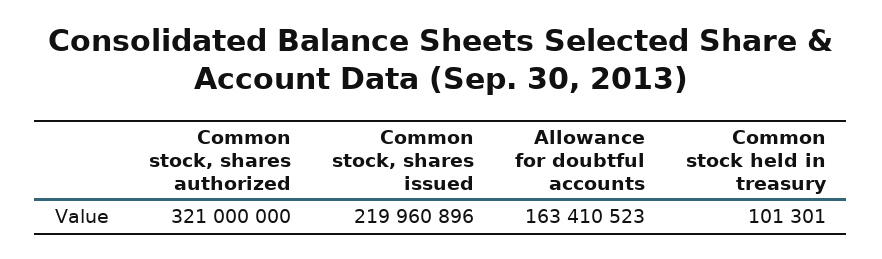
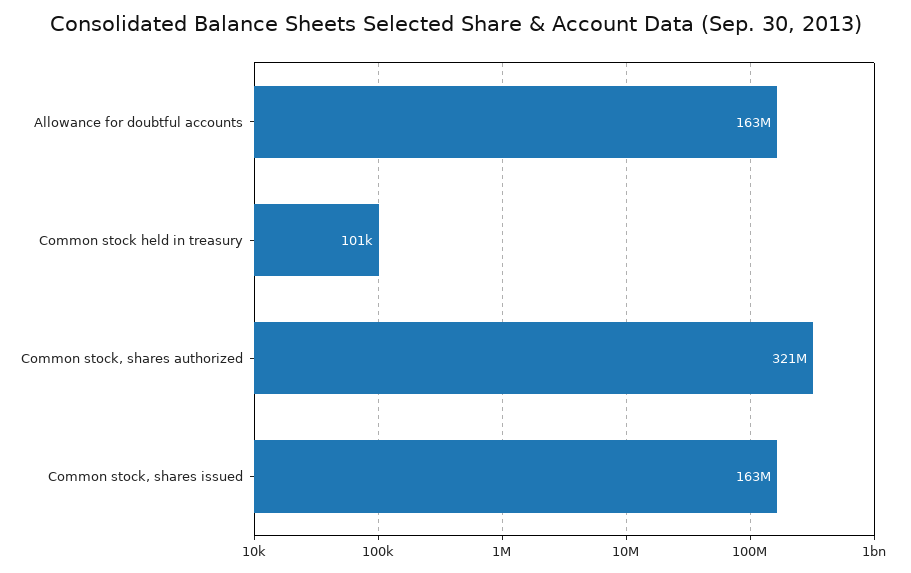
Common stock, shares issued: 219960896 -> 163000000

